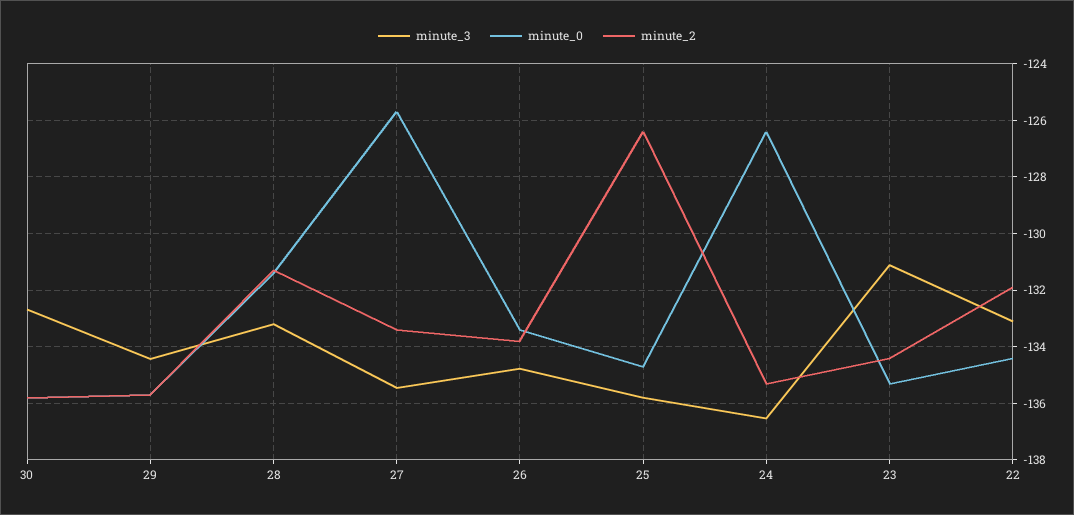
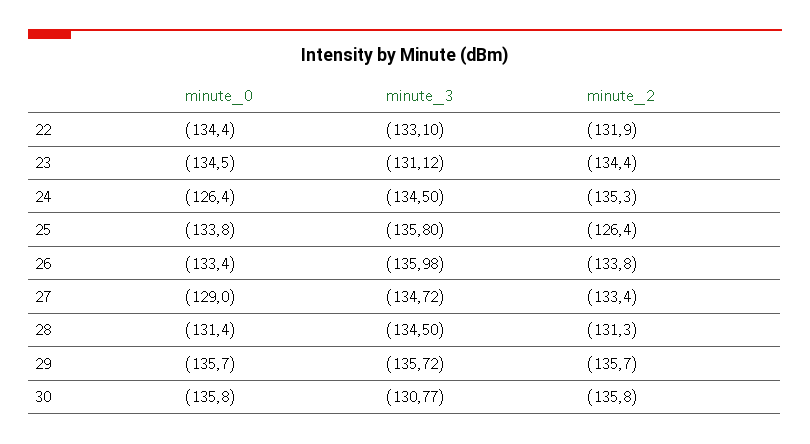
minute_3, 30: -132.75 -> -130.77
minute_3, 29: -134.5 -> -135.72
minute_3, 28: -133.25 -> -134.5
minute_3, 27: -135.5 -> -134.72
minute_0, 27: -125.75 -> -129
minute_3, 26: -134.75 -> -135.98
minute_0, 25: -134.75 -> -133.8
minute_3, 24: -136.5 -> -134.5
minute_0, 23: -135.25 -> -134.5

